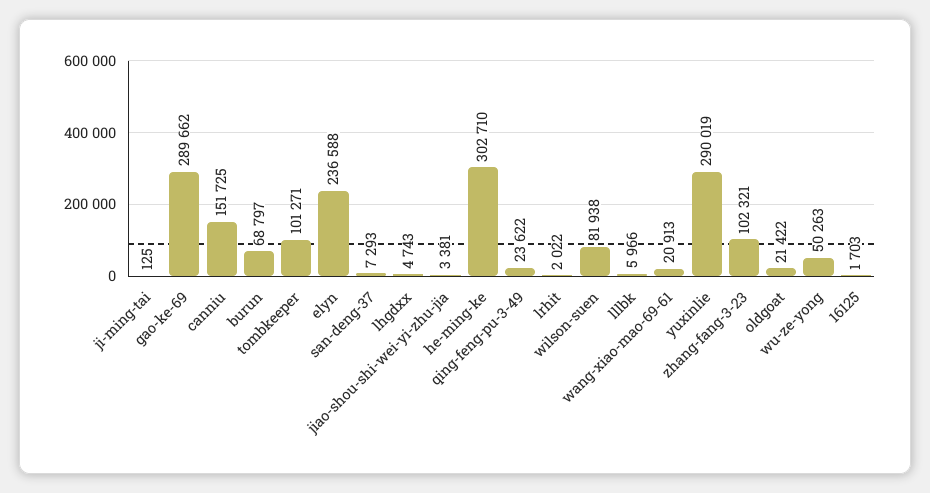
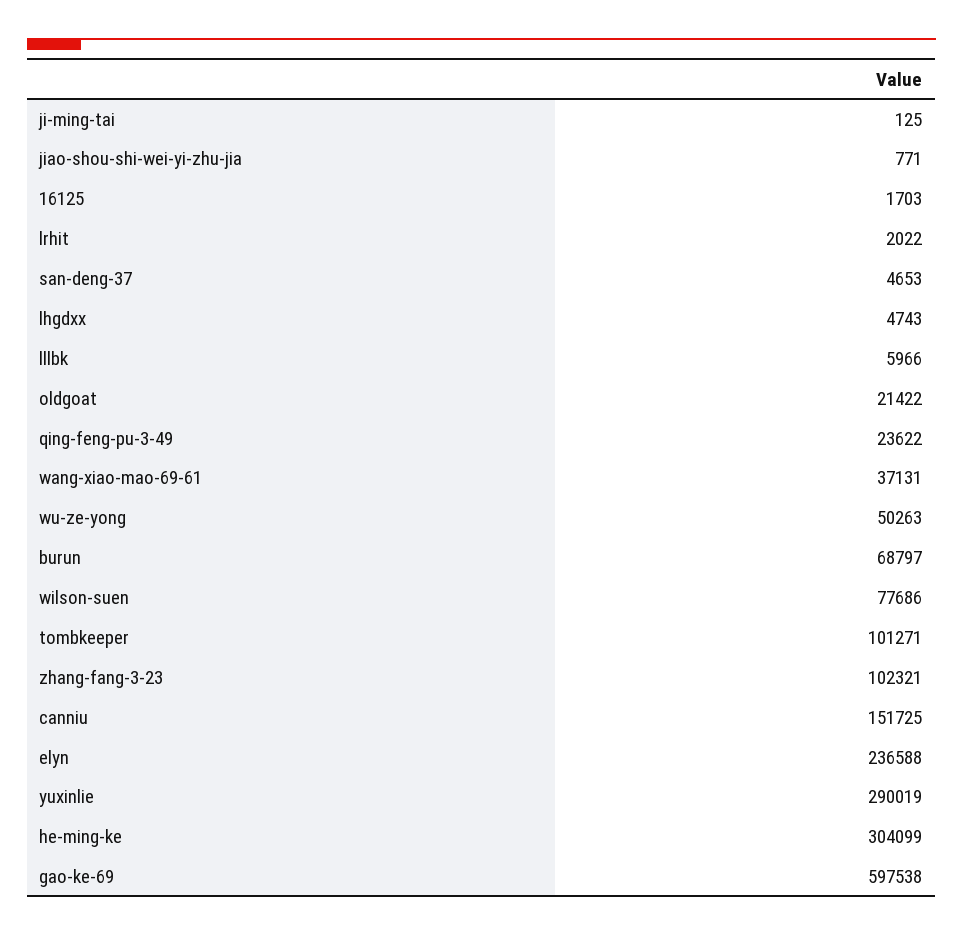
gao-ke-69: 289662 -> 597538
san-deng-37: 7293 -> 4653
jiao-shou-shi-wei-yi-zhu-jia: 3381 -> 771
he-ming-ke: 302710 -> 304099
wilson-suen: 81938 -> 77686
wang-xiao-mao-69-61: 20913 -> 37131

